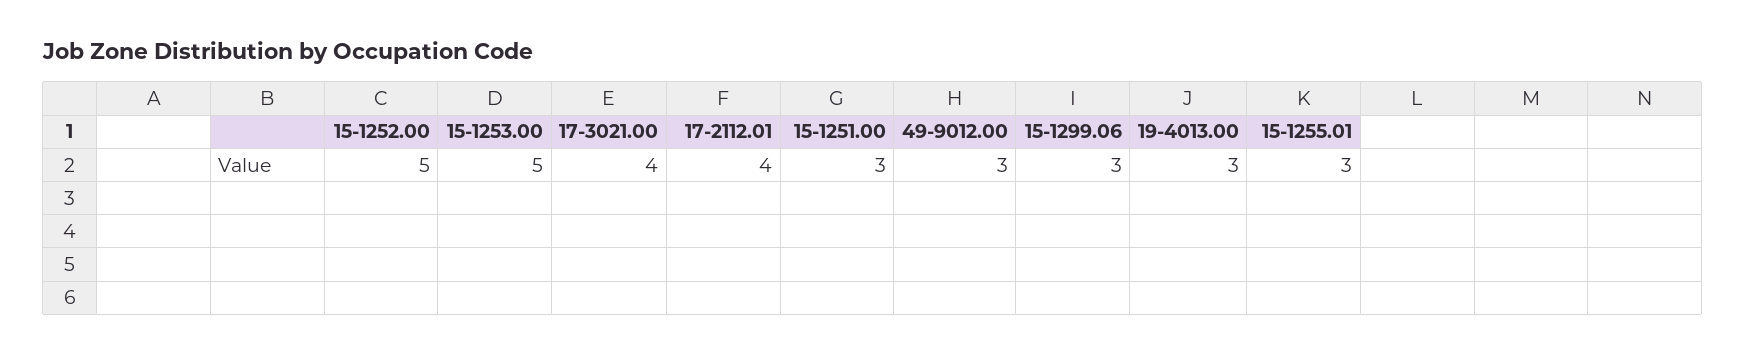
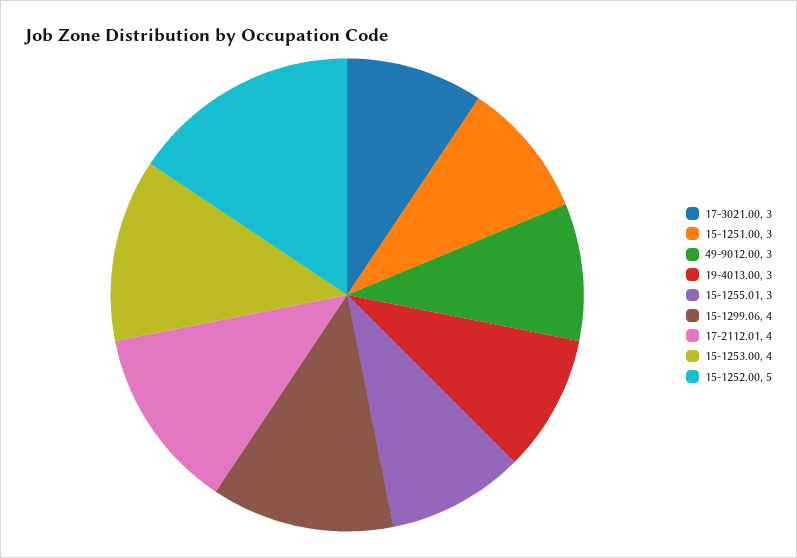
15-1253.00: 5 -> 4
17-3021.00: 4 -> 3
15-1299.06: 3 -> 4

